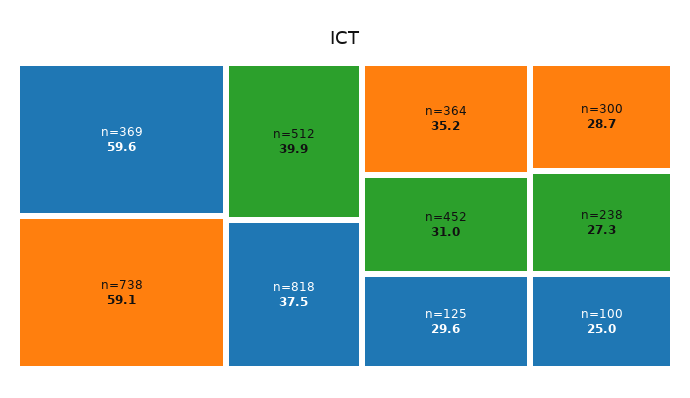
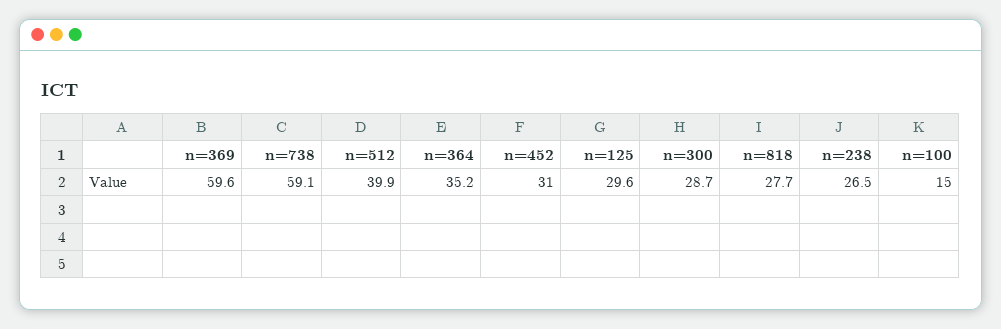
n=818: 37.5 -> 27.7
n=238: 27.3 -> 26.5
n=100: 25 -> 15

